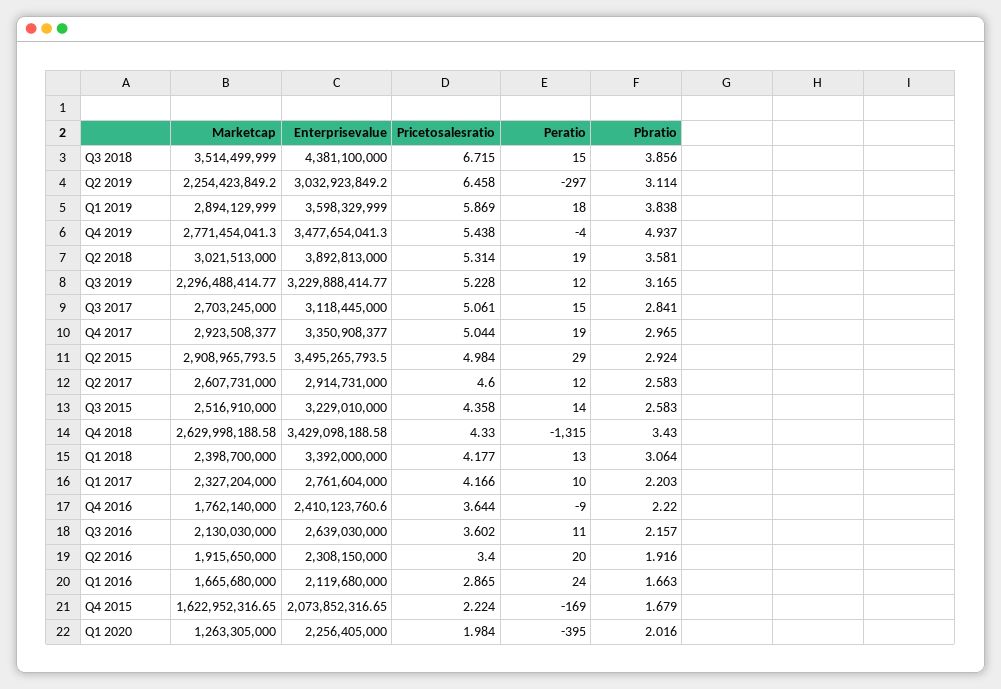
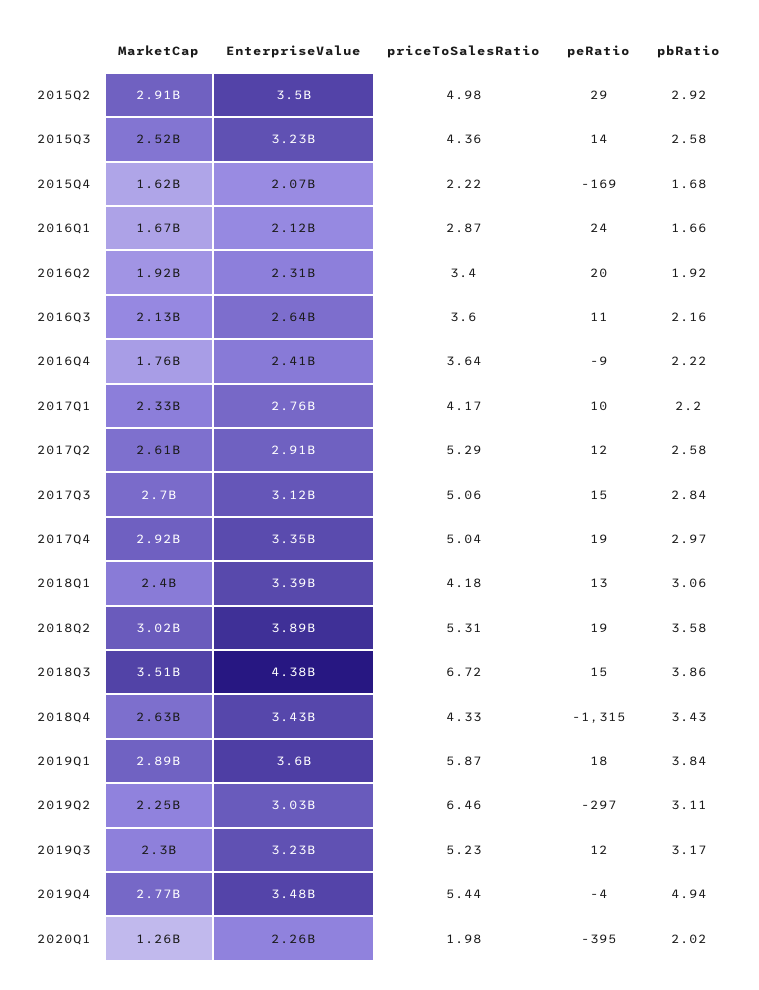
Pricetosalesratio, Q2 2017: 4.6 -> 5.29

